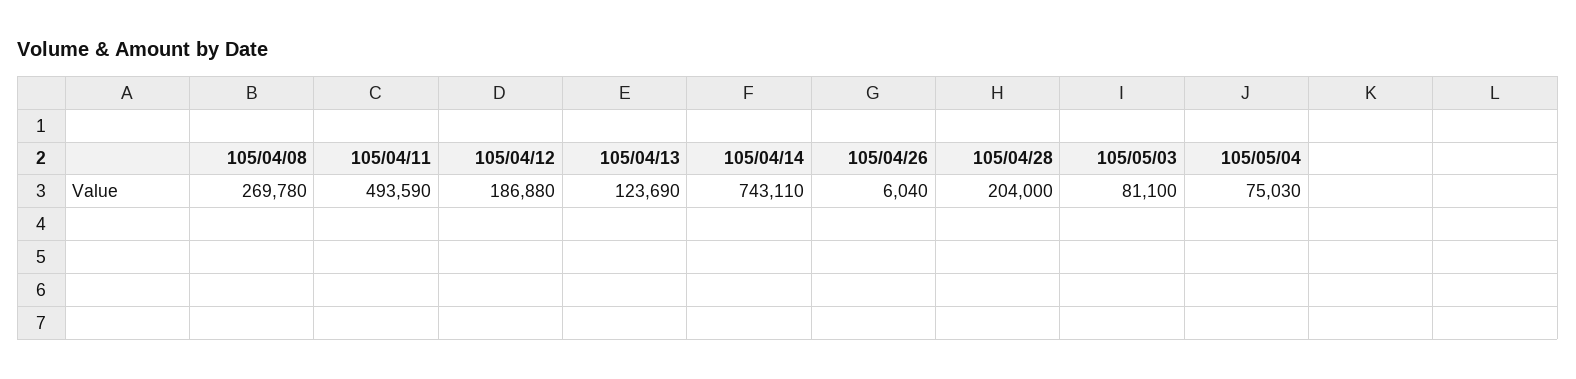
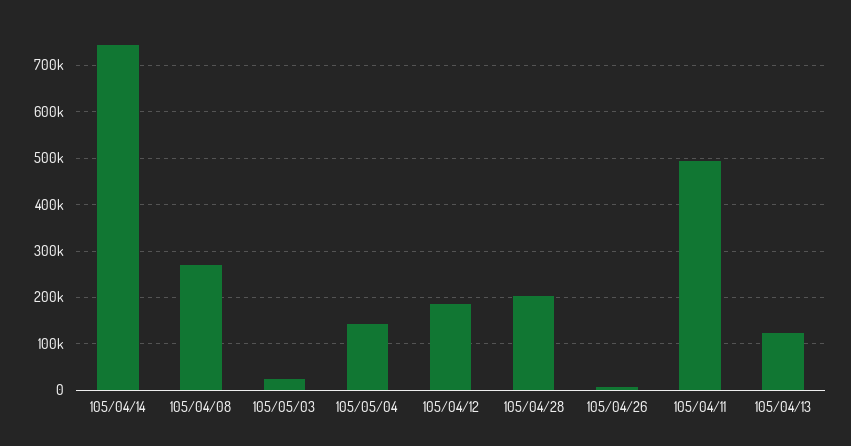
105/05/03: 81100 -> 20000
105/05/04: 75030 -> 140000

